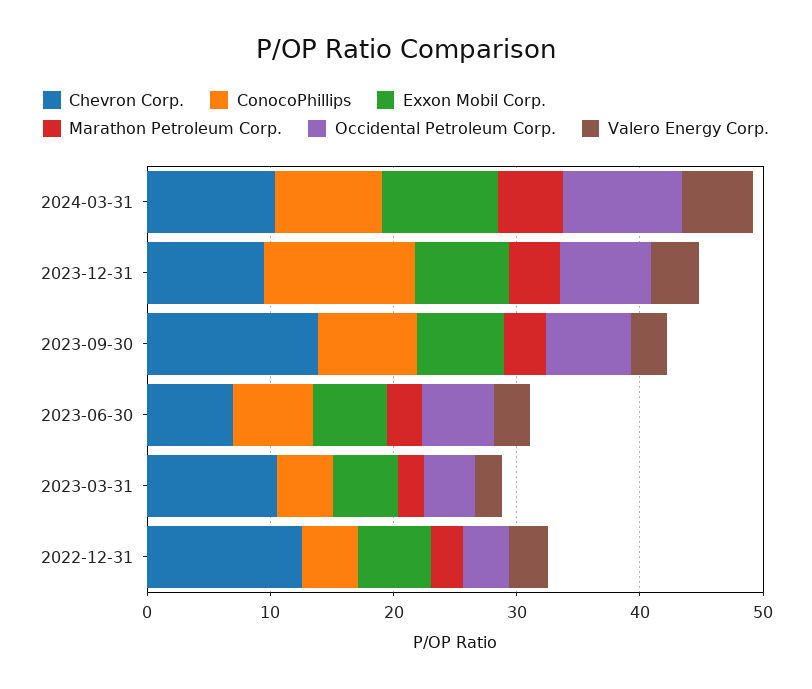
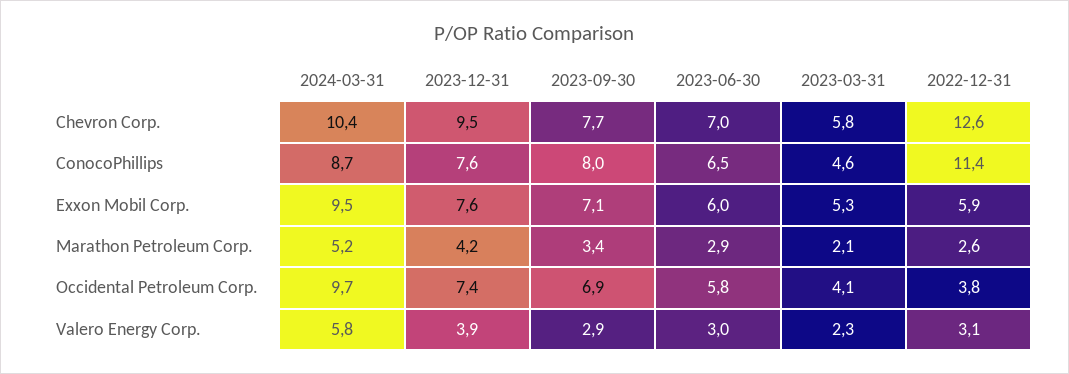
ConocoPhillips, 2023-12-31: 12 -> 7.6
Chevron Corp., 2023-09-30: 14 -> 7.7
Chevron Corp., 2023-03-31: 10 -> 5.8
ConocoPhillips, 2022-12-31: 4 -> 11.4

